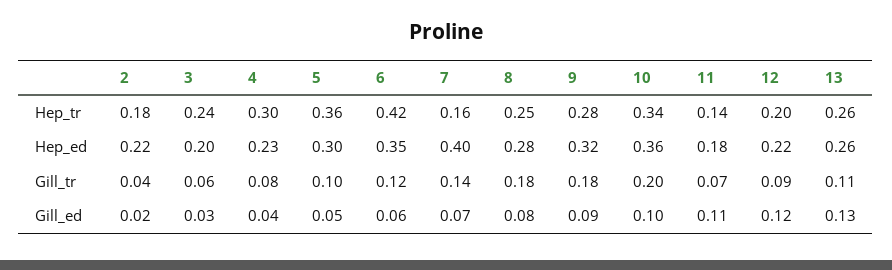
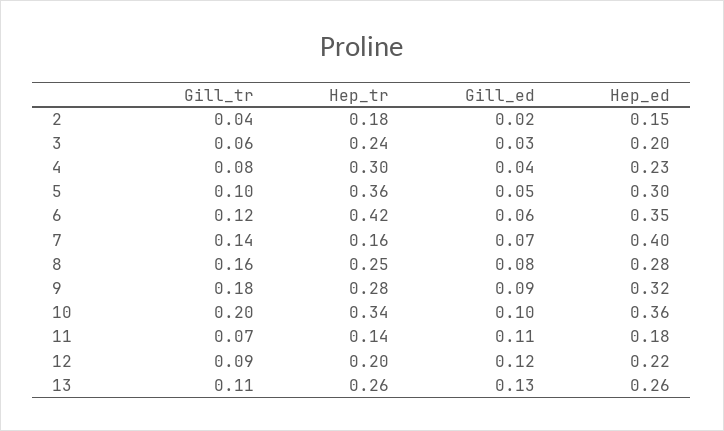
2, Hep_ed: 0.22 -> 0.15
8, Gill_tr: 0.18 -> 0.16

